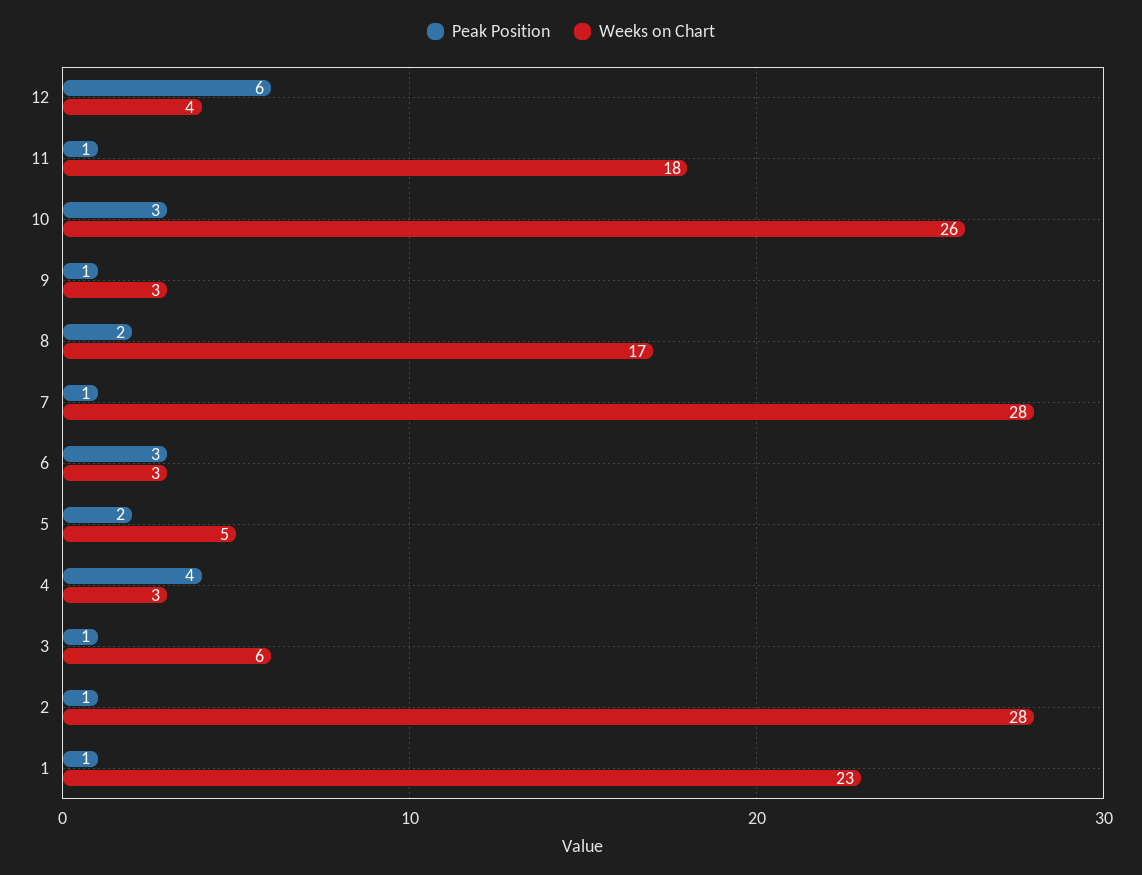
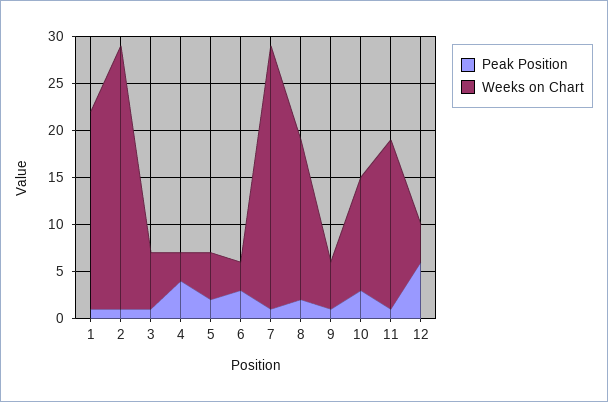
Weeks on Chart, 10: 26 -> 12
Weeks on Chart, 9: 3 -> 5
Weeks on Chart, 1: 23 -> 21

